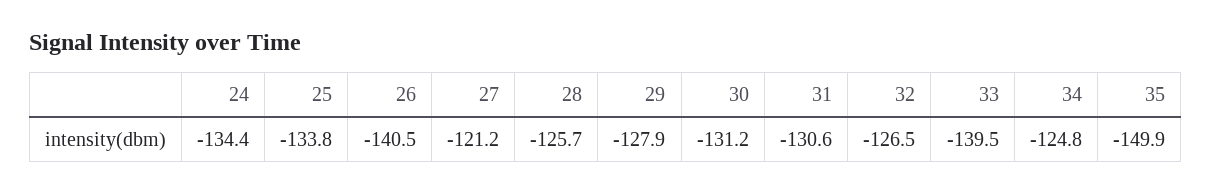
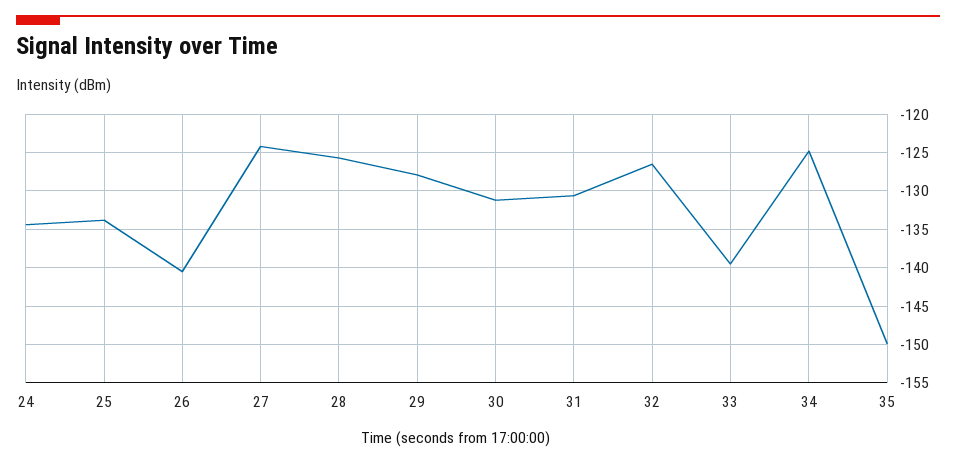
27: -121.2 -> -124

